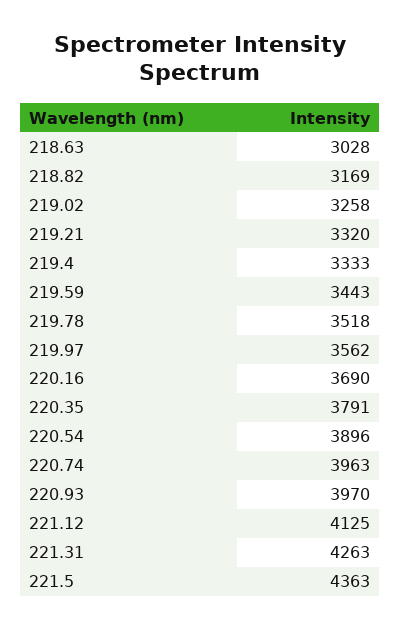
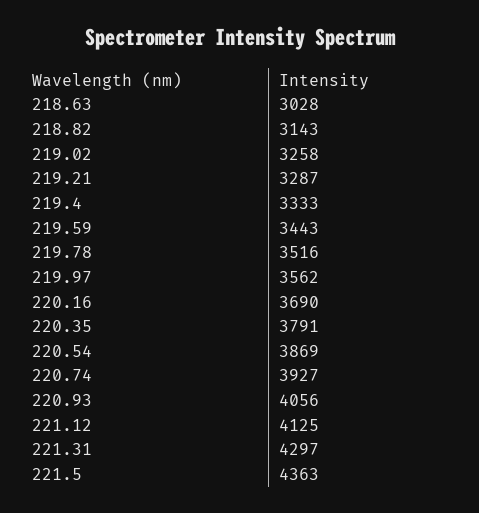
218.82: 3169 -> 3143
219.21: 3320 -> 3287
219.78: 3518 -> 3516
220.54: 3896 -> 3869
220.74: 3963 -> 3927
220.93: 3970 -> 4056
221.31: 4263 -> 4297

